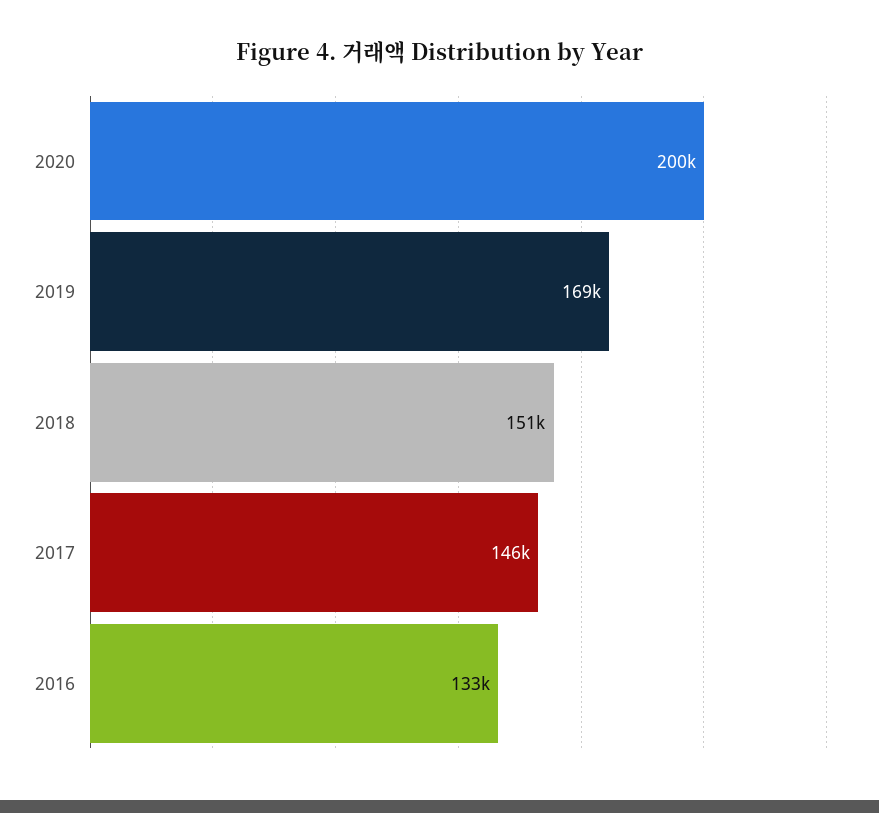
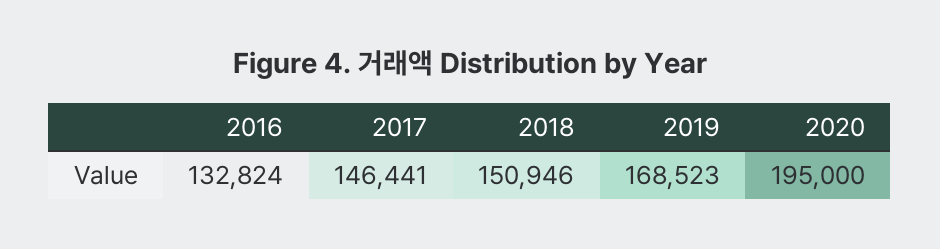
2020: 200000 -> 195000

